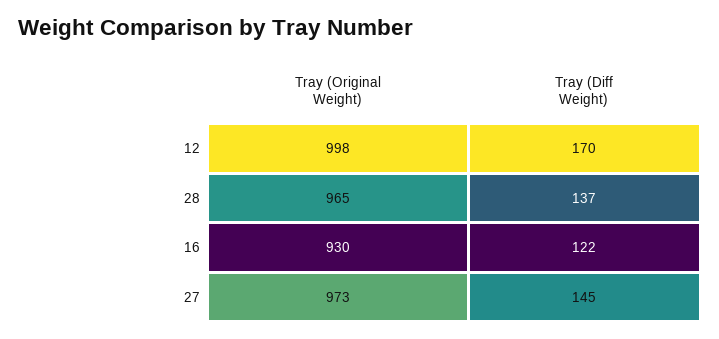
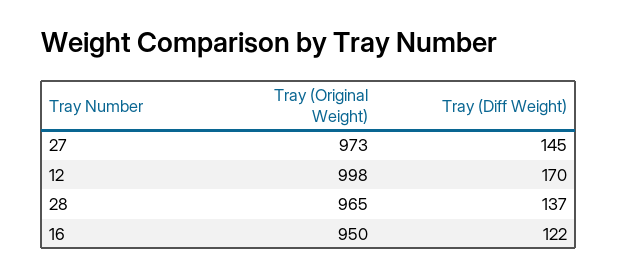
Tray (Original Weight), 16: 930 -> 950

